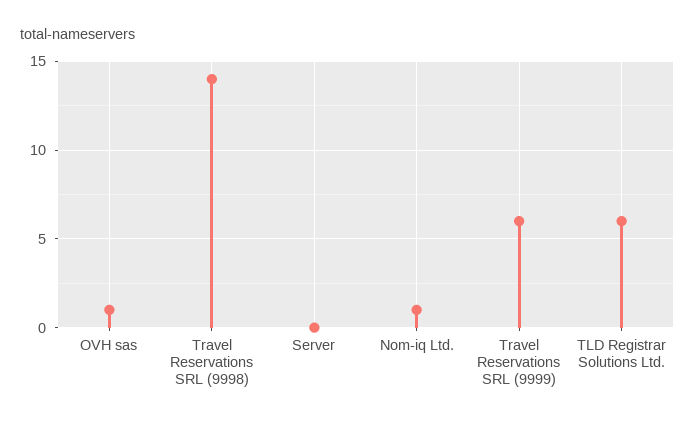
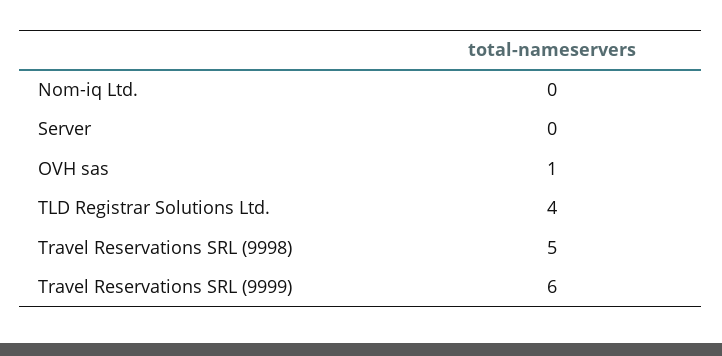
Travel Reservations SRL (9998): 14 -> 5
Nom-iq Ltd.: 1 -> 0
TLD Registrar Solutions Ltd.: 6 -> 4

